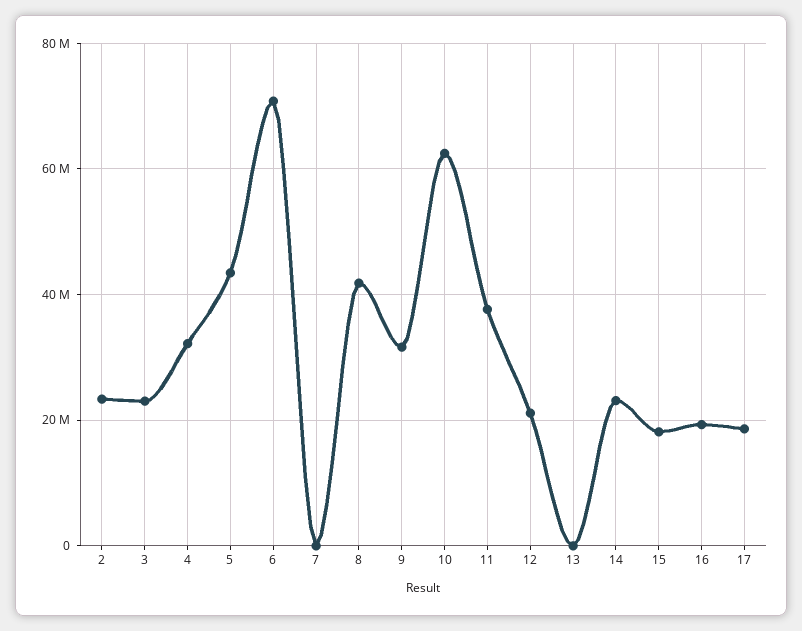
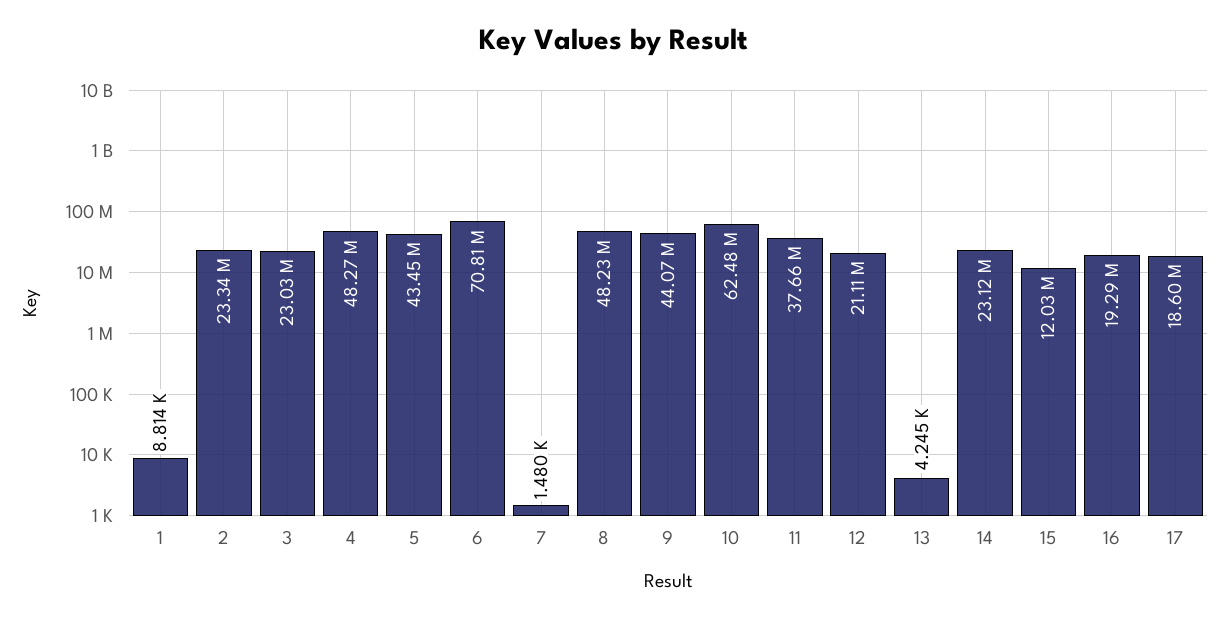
4: 32000000 -> 48270000
8: 42000000 -> 48230000
9: 32000000 -> 44070000
15: 18000000 -> 12030000
1: none -> 8814

